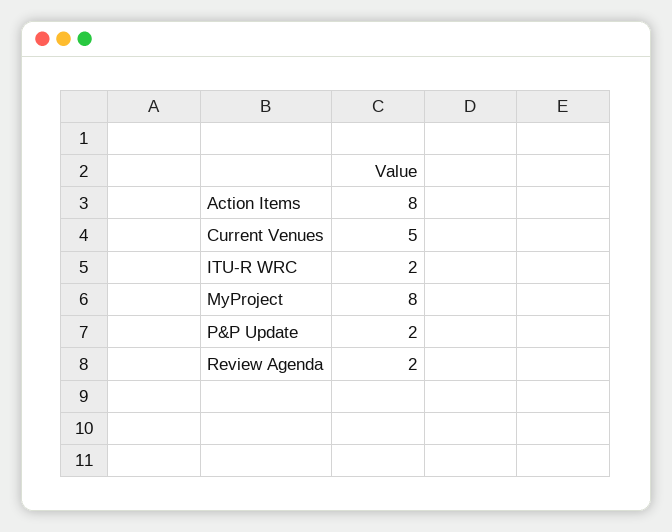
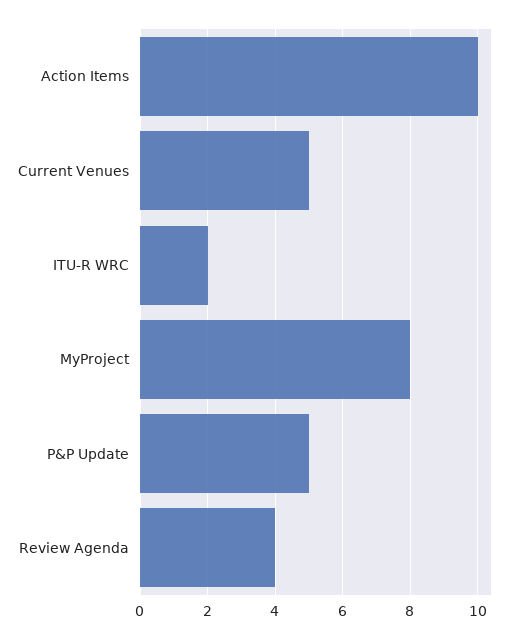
Action Items: 8 -> 10
P&P Update: 2 -> 5
Review Agenda: 2 -> 4

